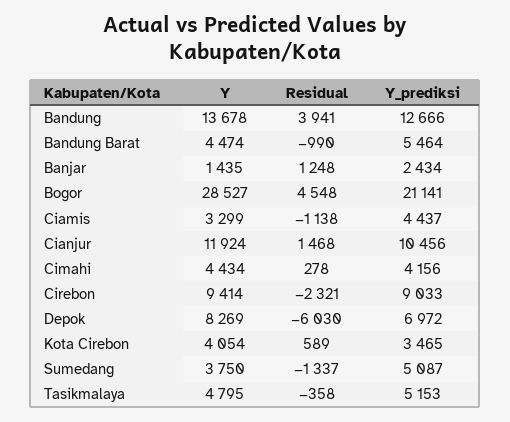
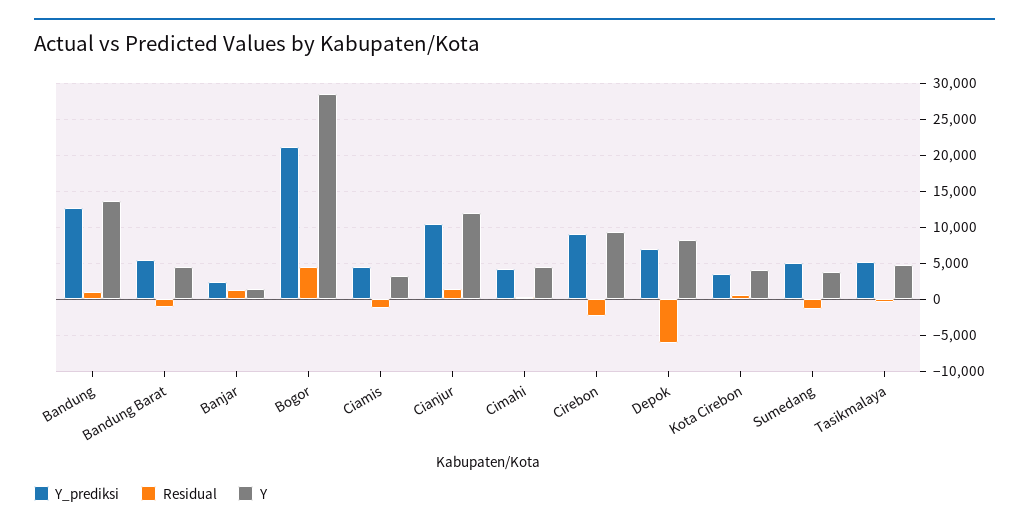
Residual, Bandung: 3941 -> 1000

